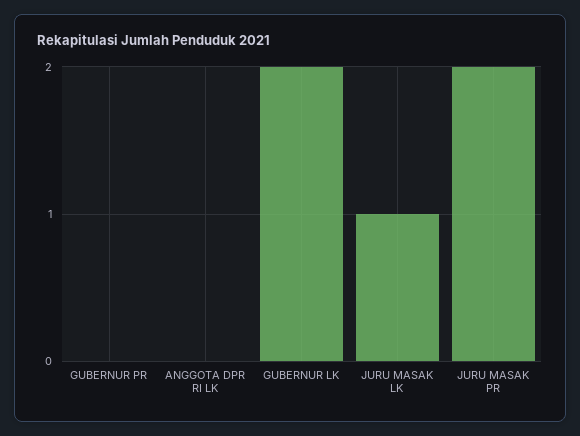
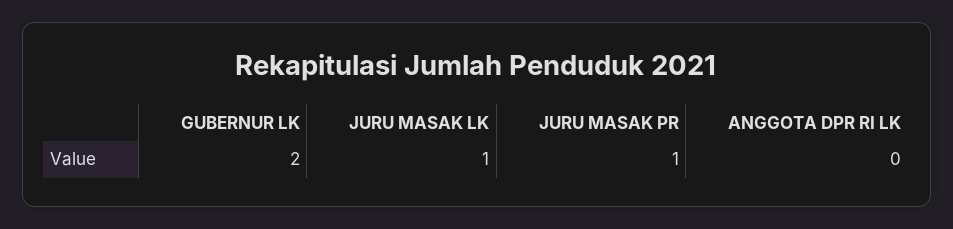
GUBERNUR PR: 0 -> none
JURU MASAK PR: 2 -> 1

